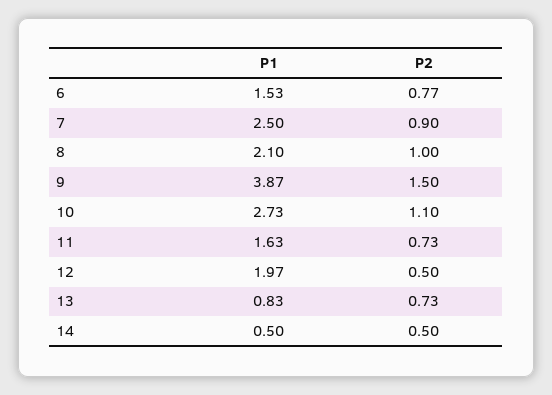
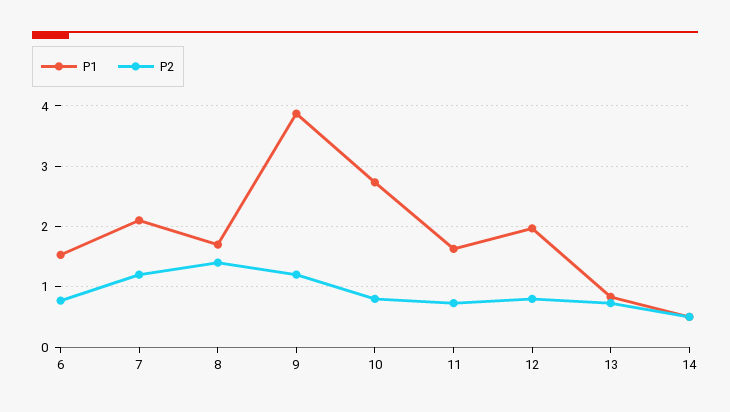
P1, 7: 2.5 -> 2.1
P2, 7: 0.9 -> 1.2
P1, 8: 2.1 -> 1.7
P2, 8: 1 -> 1.4
P2, 9: 1.5 -> 1.2
P2, 10: 1.1 -> 0.8
P2, 12: 0.5 -> 0.8

